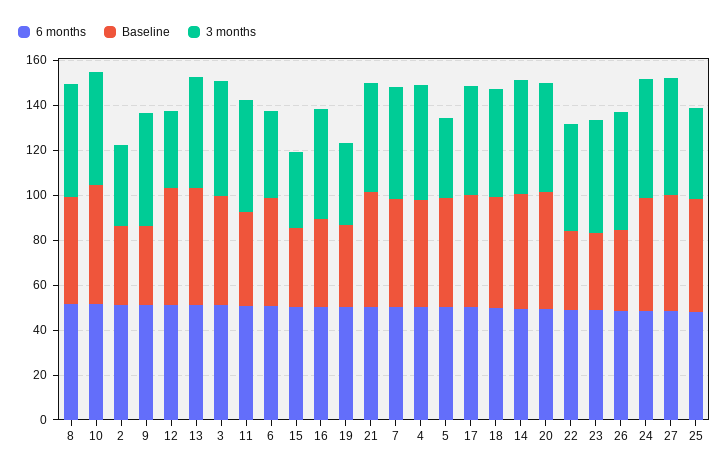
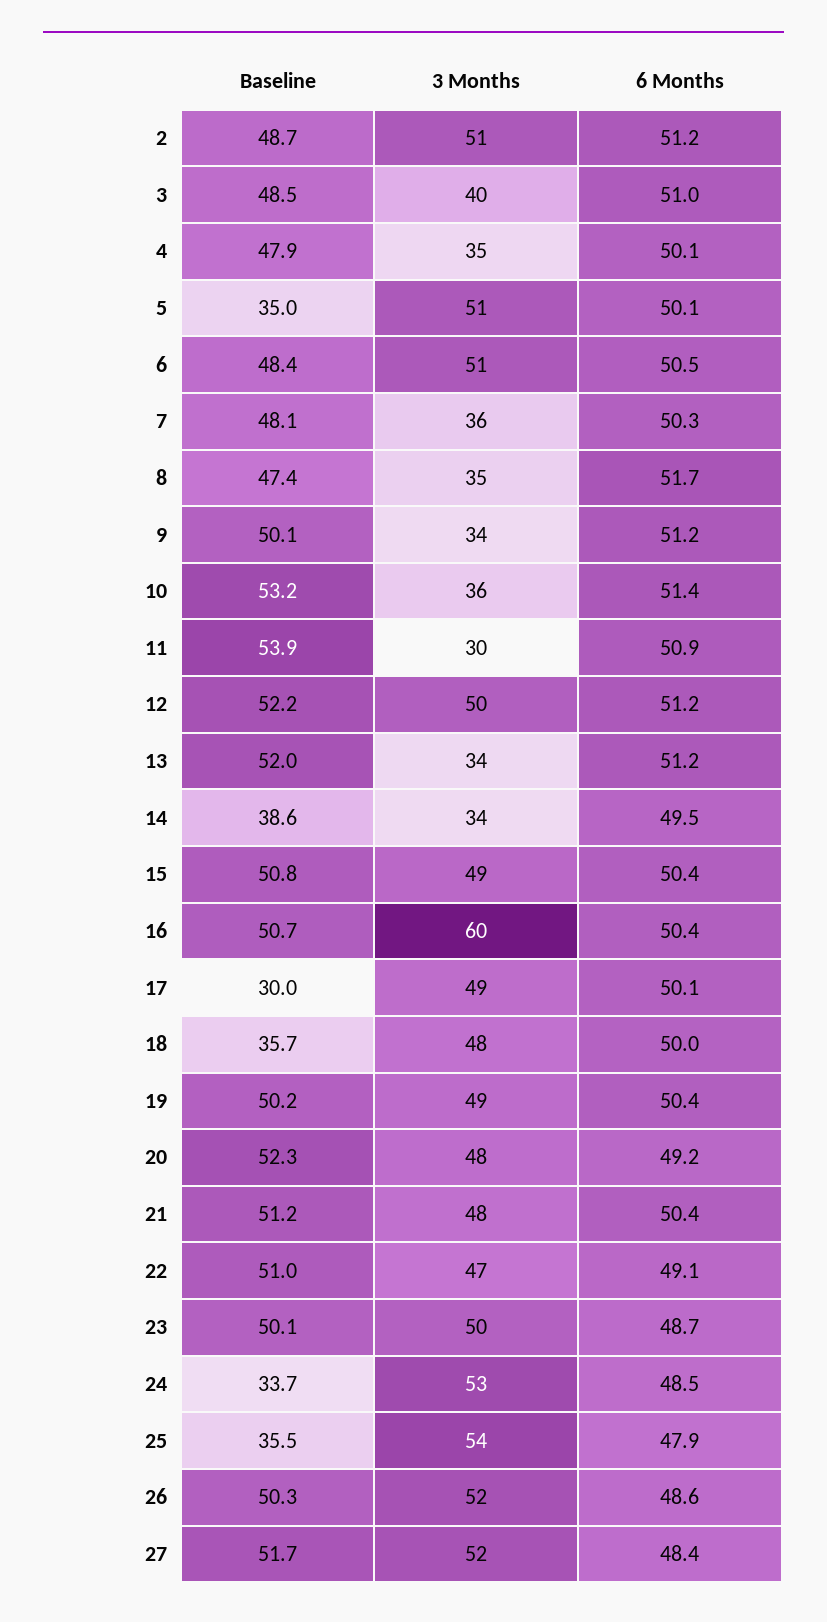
3 months, 8: 50 -> 35
3 months, 10: 50 -> 36
Baseline, 2: 35 -> 48.7
3 months, 2: 35 -> 51
Baseline, 9: 35 -> 50.1
3 months, 9: 50 -> 34
3 months, 12: 35 -> 50
3 months, 13: 50 -> 34
3 months, 3: 50 -> 40
Baseline, 11: 40 -> 53.9
3 months, 11: 50 -> 30
3 months, 6: 40 -> 51
Baseline, 15: 35 -> 50.8
3 months, 15: 35 -> 49
Baseline, 16: 40 -> 50.7
3 months, 16: 50 -> 60
Baseline, 19: 35 -> 50.2
3 months, 19: 35 -> 49
3 months, 7: 50 -> 36
3 months, 4: 50 -> 35
Baseline, 5: 50 -> 35
3 months, 5: 35 -> 51
Baseline, 17: 50 -> 30
Baseline, 18: 50 -> 35.7
Baseline, 14: 50 -> 38.6
3 months, 14: 50 -> 34
Baseline, 22: 35 -> 51
Baseline, 23: 35 -> 50.1
Baseline, 26: 35 -> 50.3
Baseline, 24: 50 -> 33.7
Baseline, 25: 50 -> 35.5
3 months, 25: 40 -> 54

